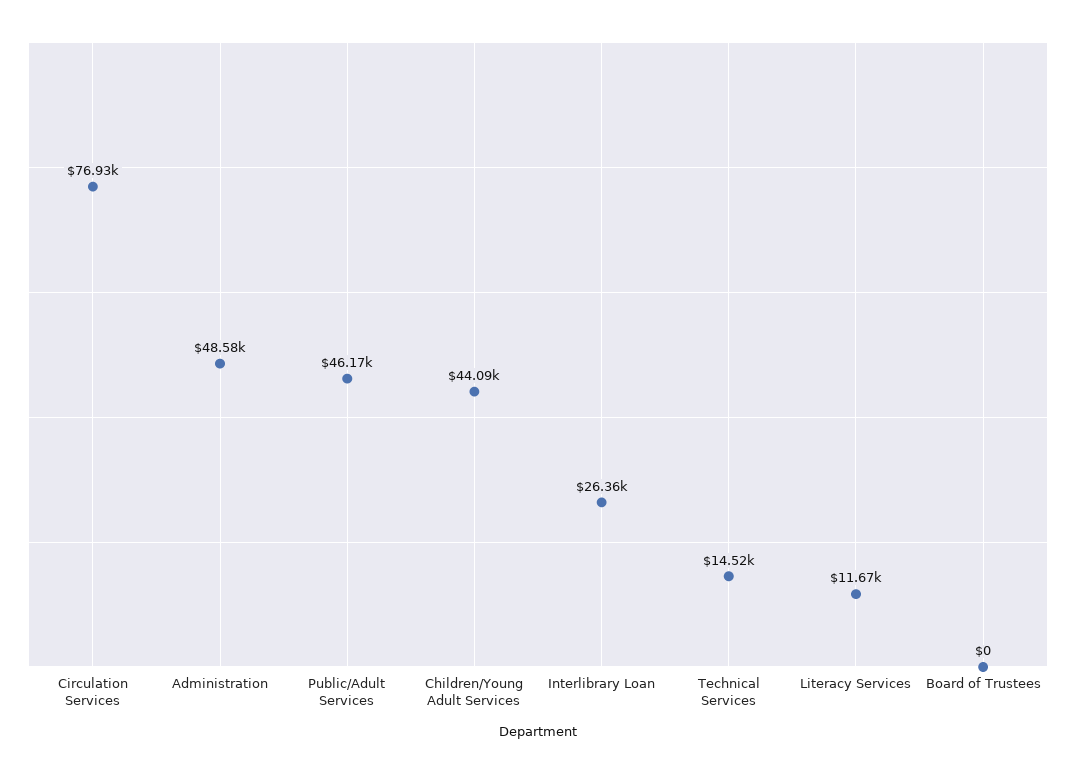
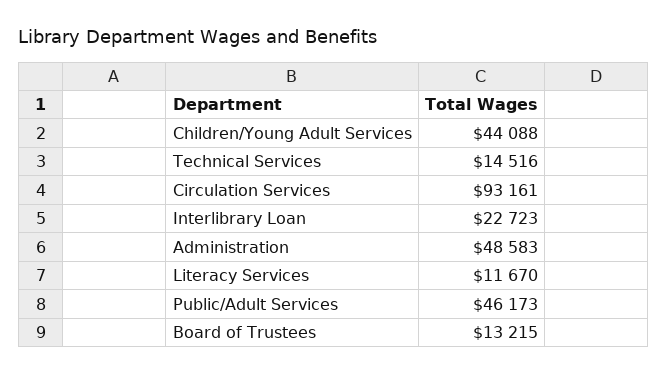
Circulation Services: 76930 -> 93161
Interlibrary Loan: 26360 -> 22723
Board of Trustees: 0 -> 13215

